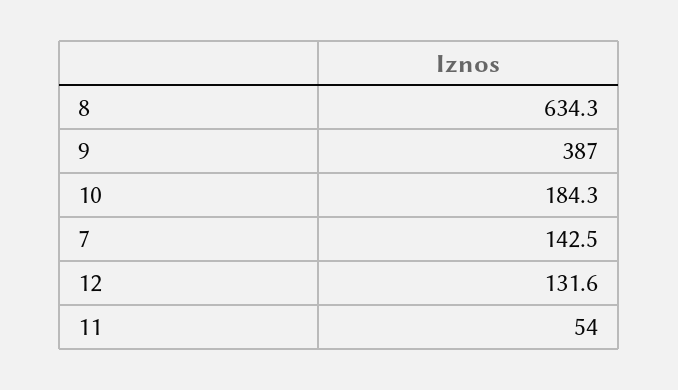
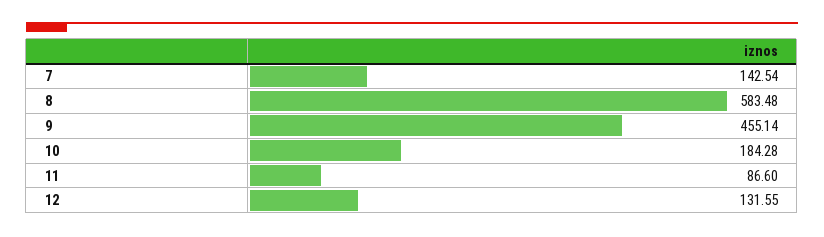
8: 634.3 -> 583.48
9: 387 -> 455.14
11: 54 -> 86.6

